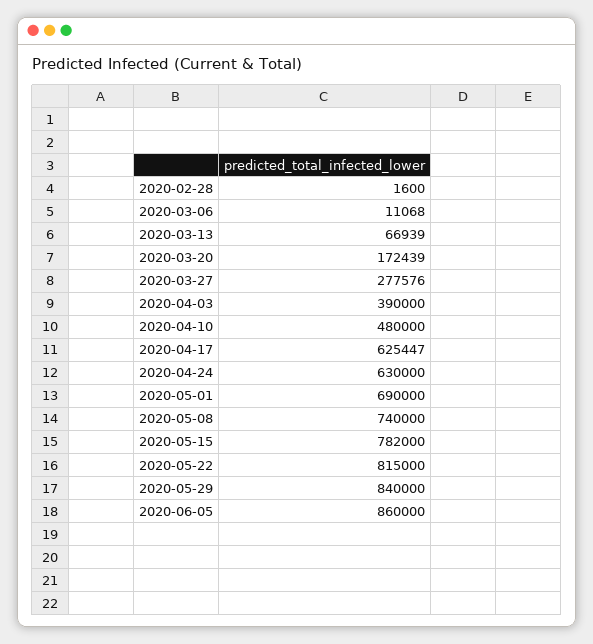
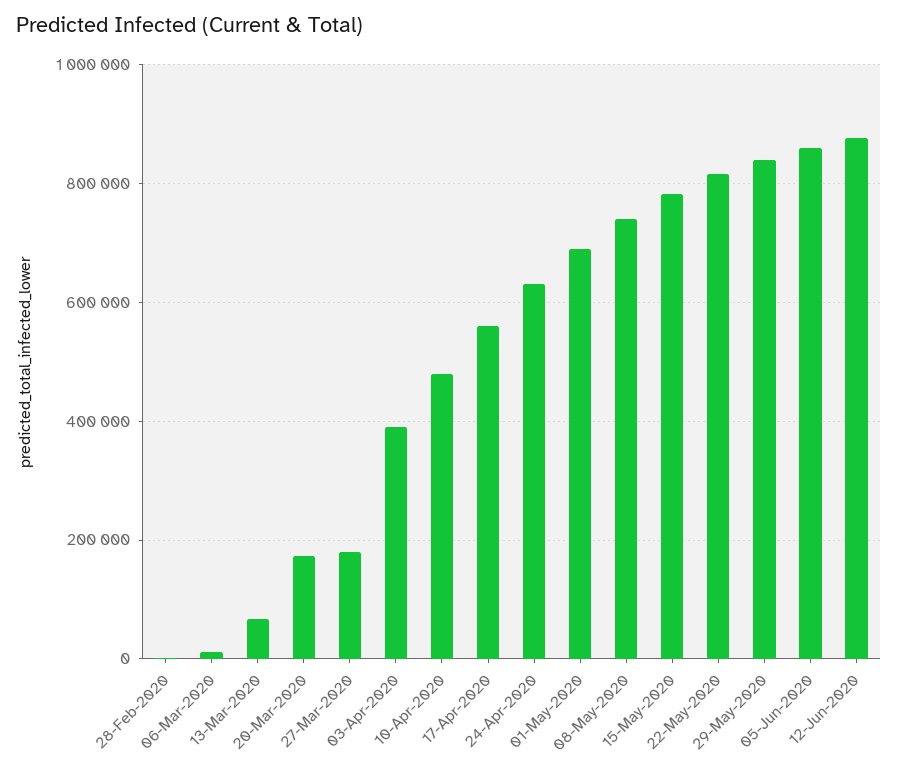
2020-03-27: 277576 -> 180000
2020-04-17: 625447 -> 560000
12-Jun-2020: none -> 880000

